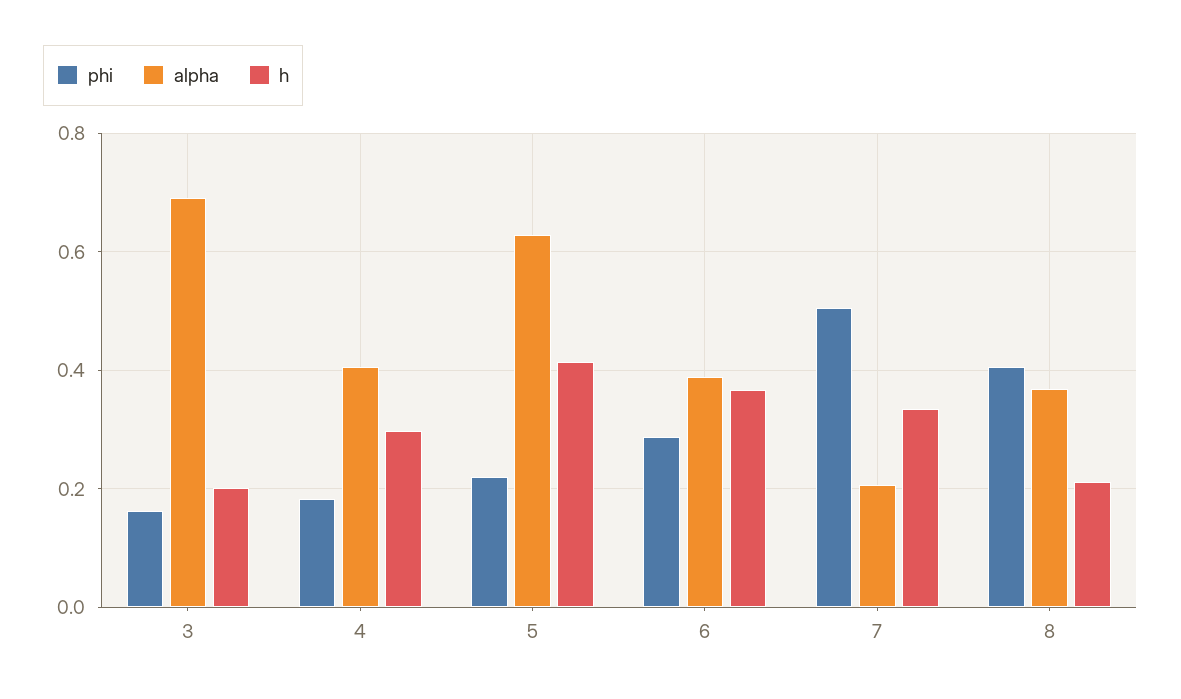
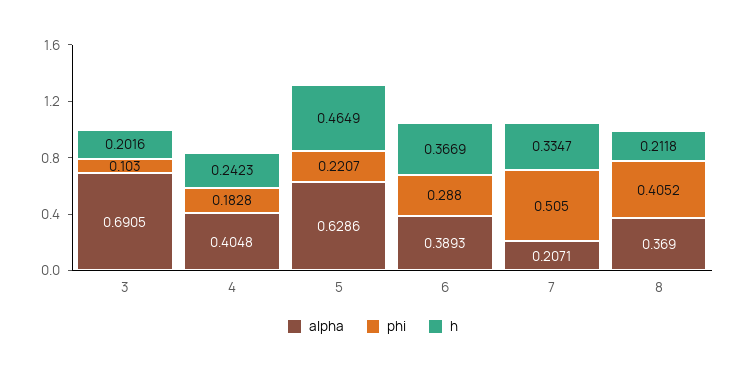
phi, 3: 0.16 -> 0.103
h, 4: 0.3 -> 0.2423
h, 5: 0.42 -> 0.4649

